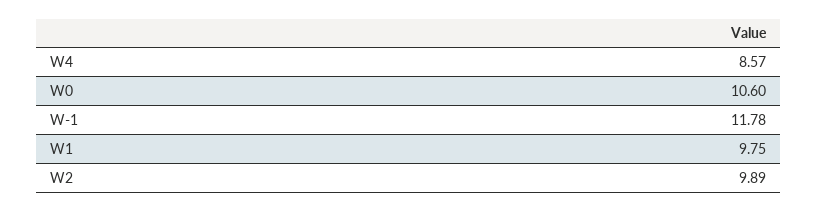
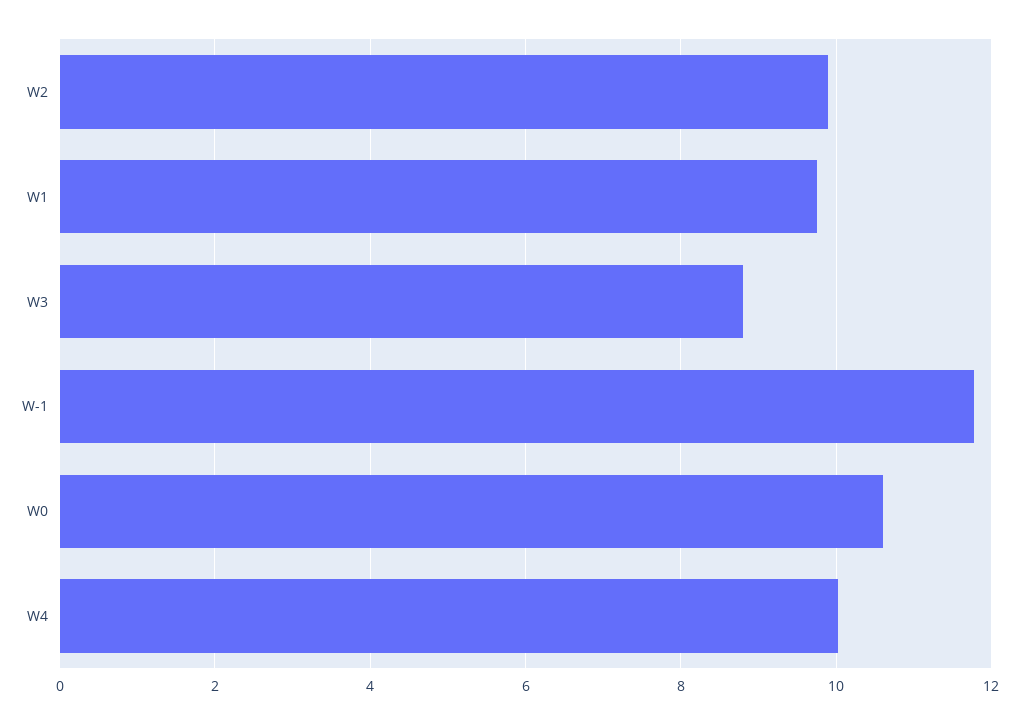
W4: 8.57 -> 10
W3: none -> 8.8

